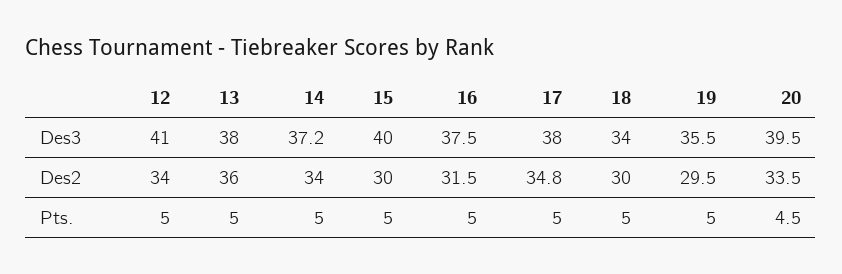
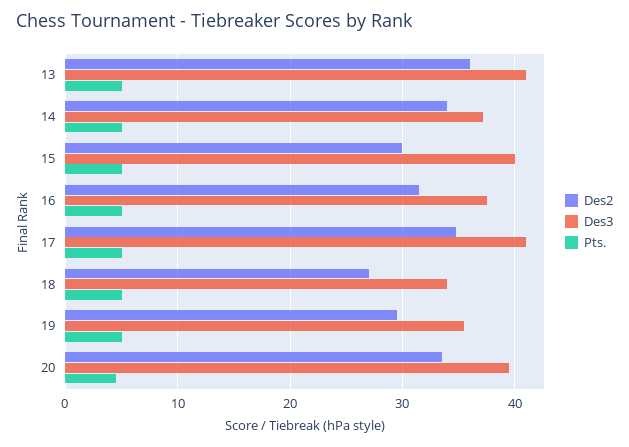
Des3, 12: 41 -> none
Des3, 13: 38 -> 41
Des3, 17: 38 -> 41
Des2, 12: 34 -> none
Des2, 18: 30 -> 27
Pts., 12: 5 -> none

